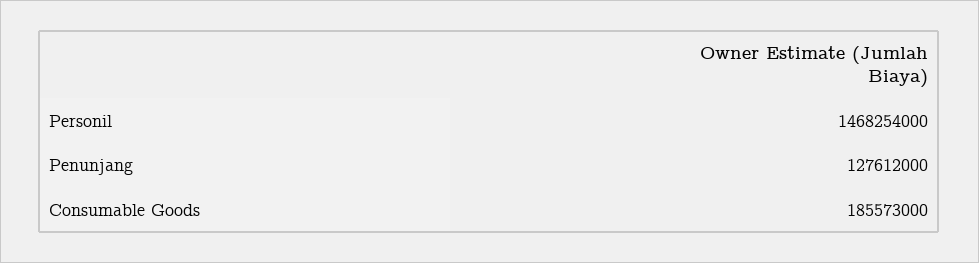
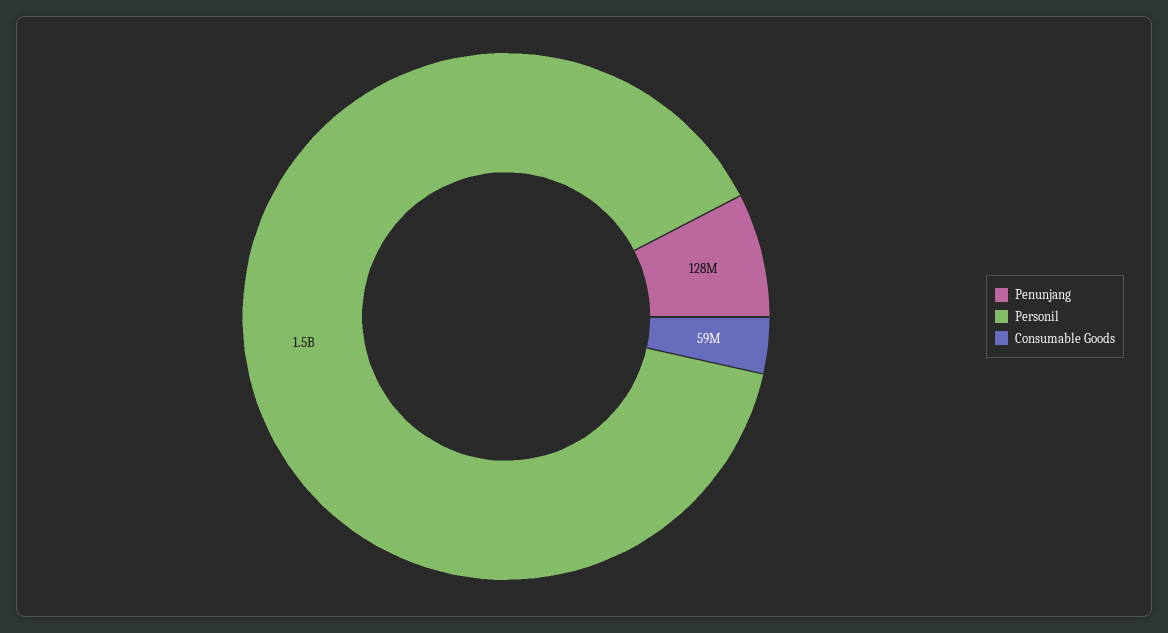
Consumable Goods: 185573000 -> 59000000

